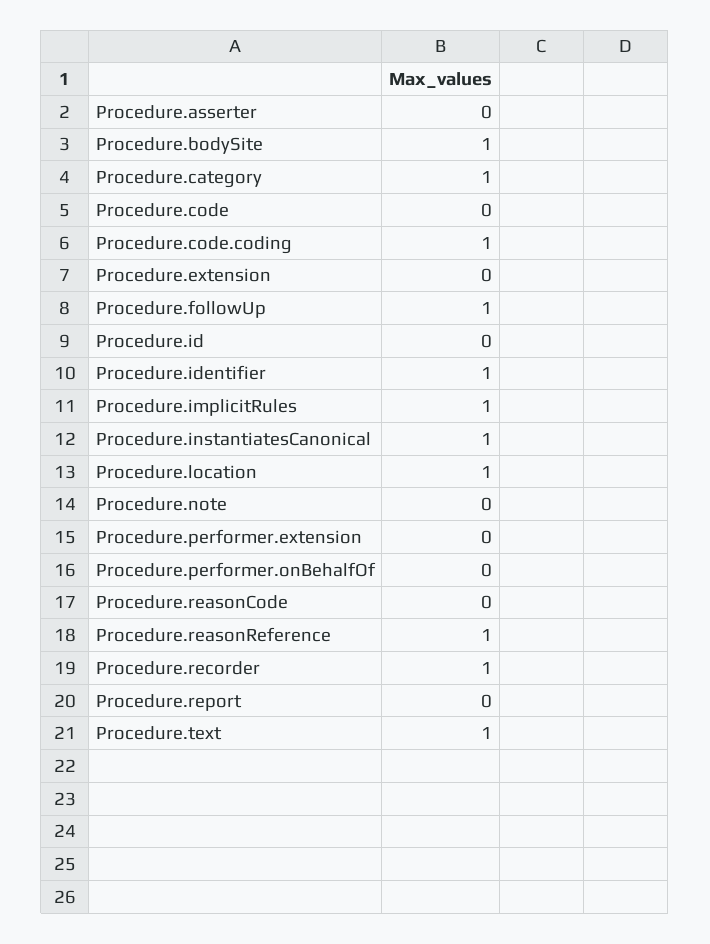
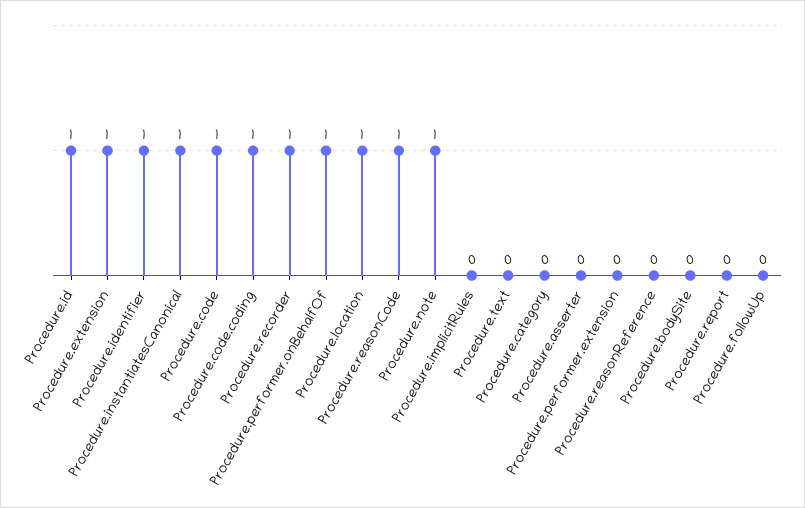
Procedure.bodySite: 1 -> 0
Procedure.category: 1 -> 0
Procedure.code: 0 -> 1
Procedure.extension: 0 -> 1
Procedure.followUp: 1 -> 0
Procedure.id: 0 -> 1
Procedure.implicitRules: 1 -> 0
Procedure.note: 0 -> 1
Procedure.performer.onBehalfOf: 0 -> 1
Procedure.reasonCode: 0 -> 1
Procedure.reasonReference: 1 -> 0
Procedure.text: 1 -> 0

